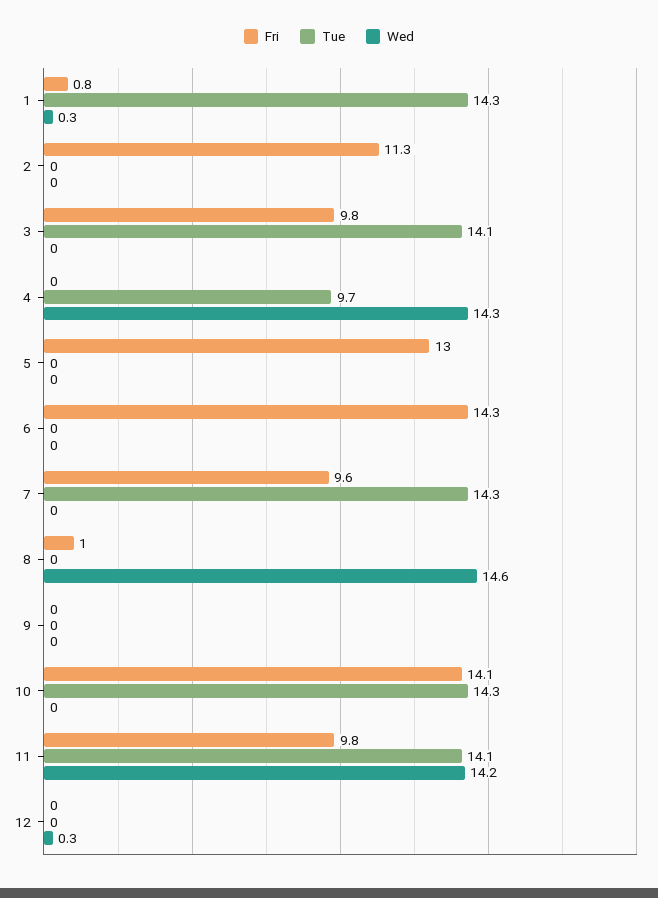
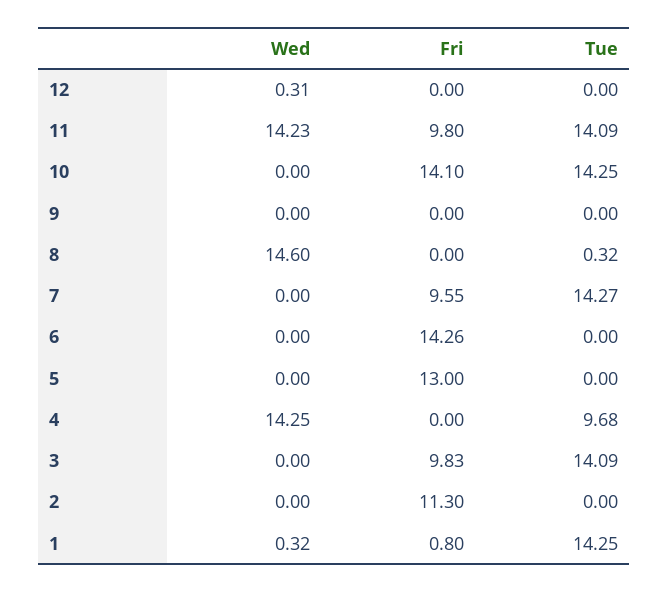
Fri, 8: 1 -> 0
Tue, 8: 0 -> 0.32

